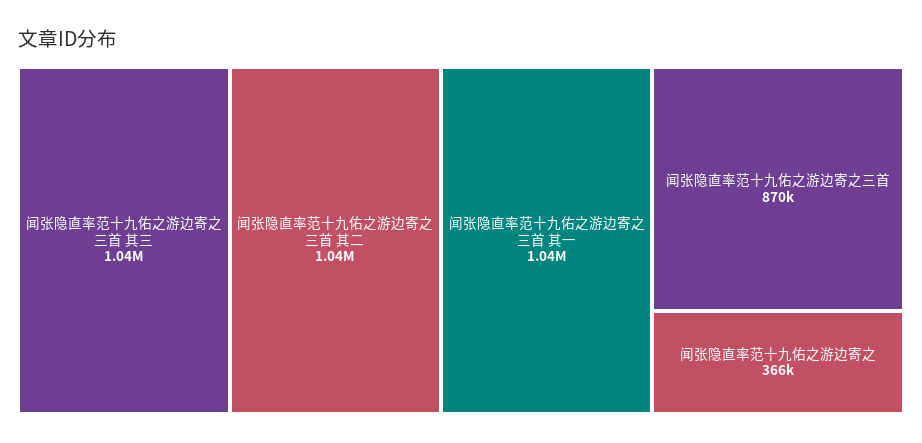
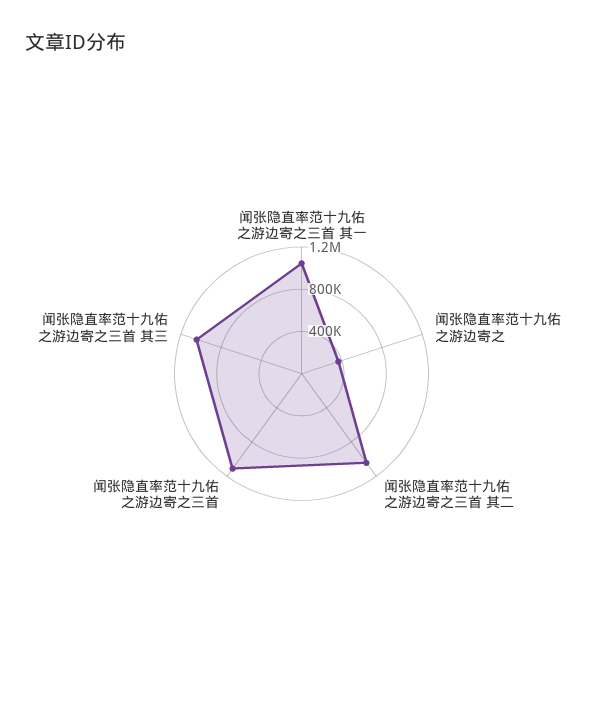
闻张隐直率范十九佑之游边寄之三首: 870000 -> 1100000

